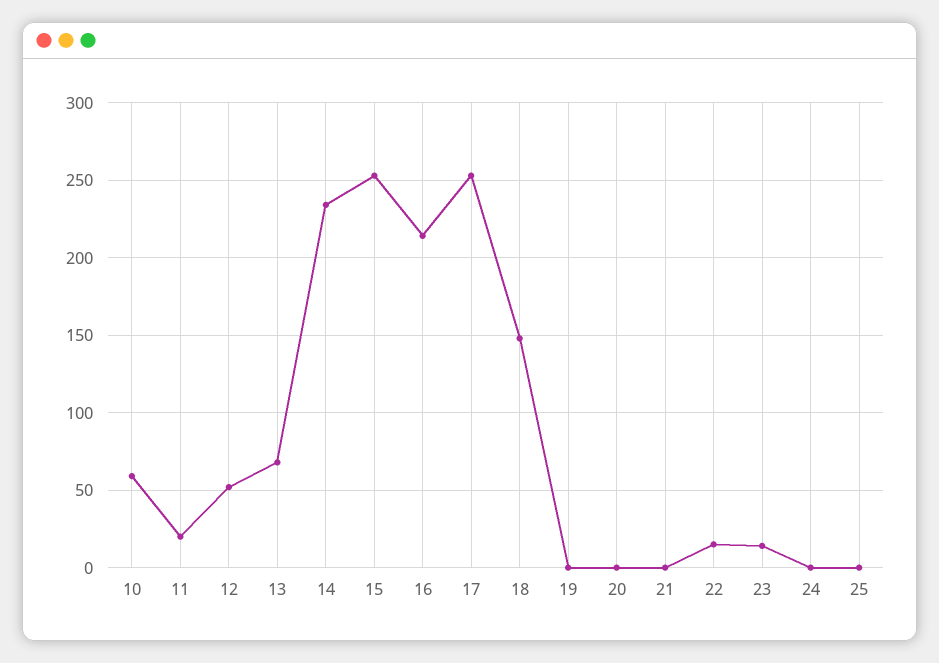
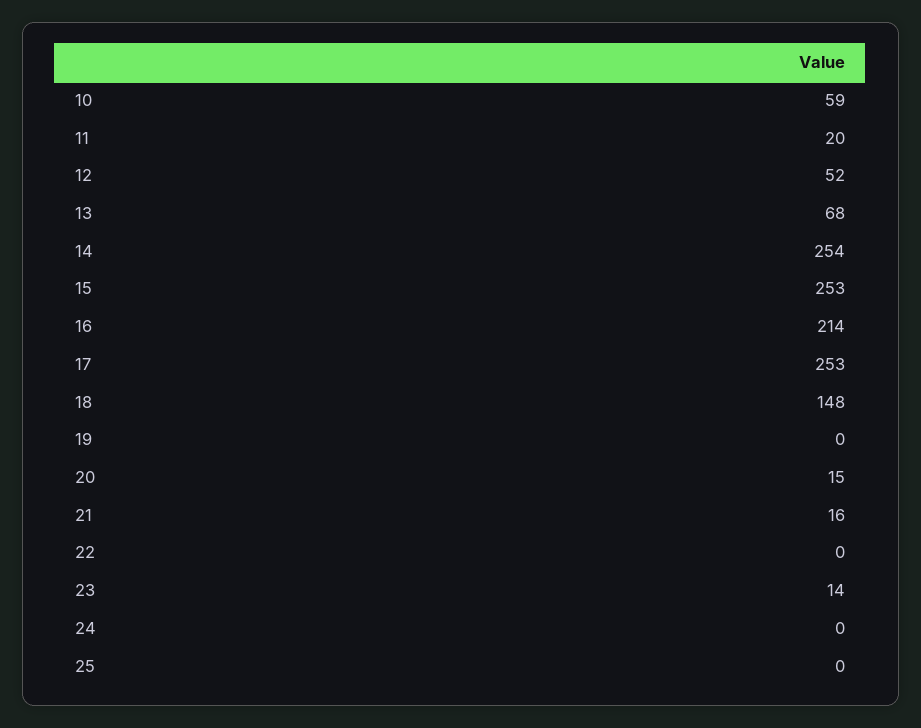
14: 235 -> 254
20: 0 -> 15
21: 0 -> 16
22: 15 -> 0

